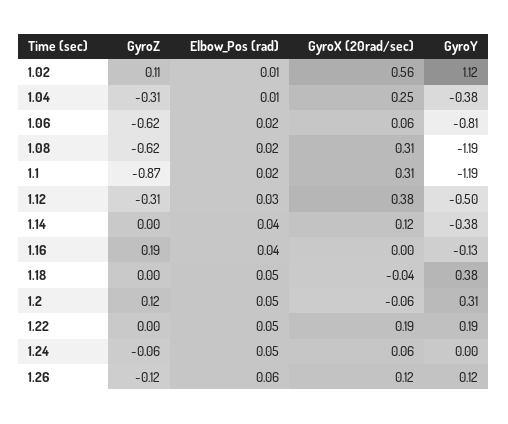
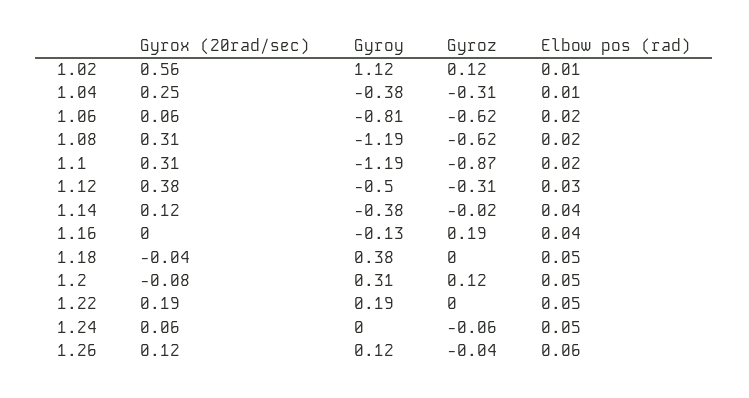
GyroZ, 1.02: 0.11 -> 0.12
GyroZ, 1.14: 0 -> -0.02
GyroX (20rad/sec), 1.2: -0.06 -> -0.08
GyroZ, 1.26: -0.12 -> -0.04

